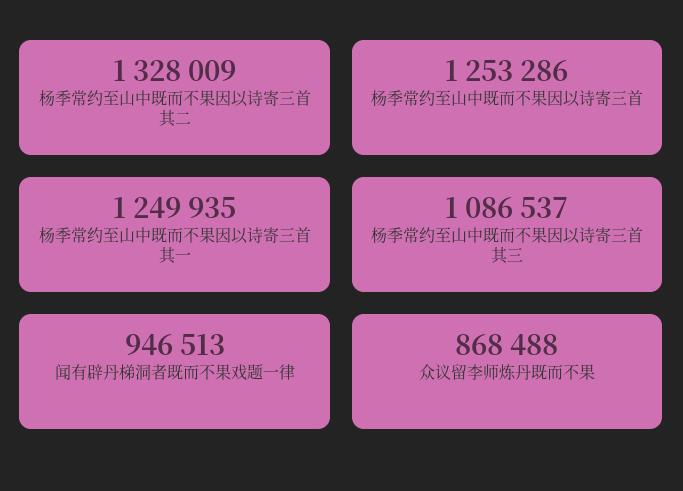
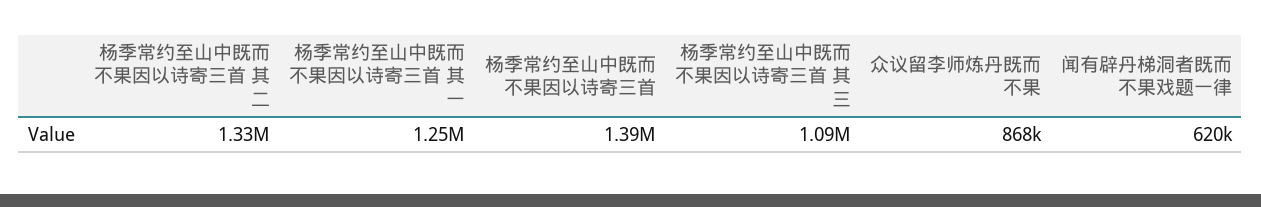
杨季常约至山中既而不果因以诗寄三首: 1253286 -> 1390000
闻有辟丹梯洞者既而不果戏题一律: 946513 -> 620000

